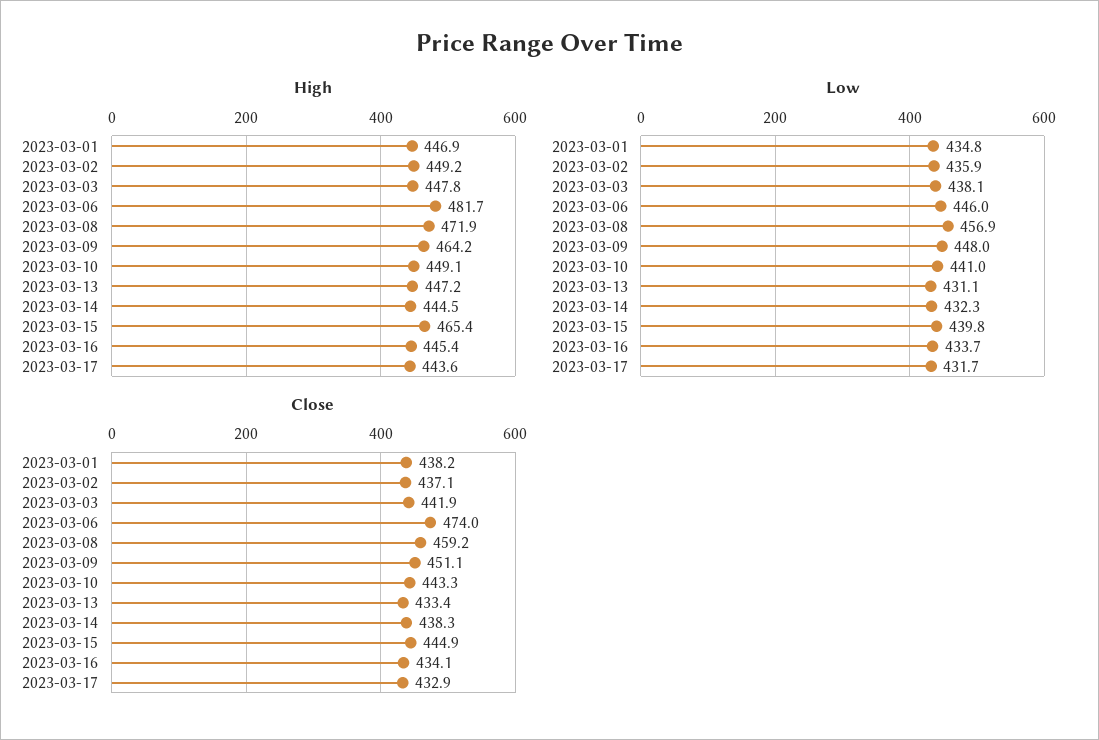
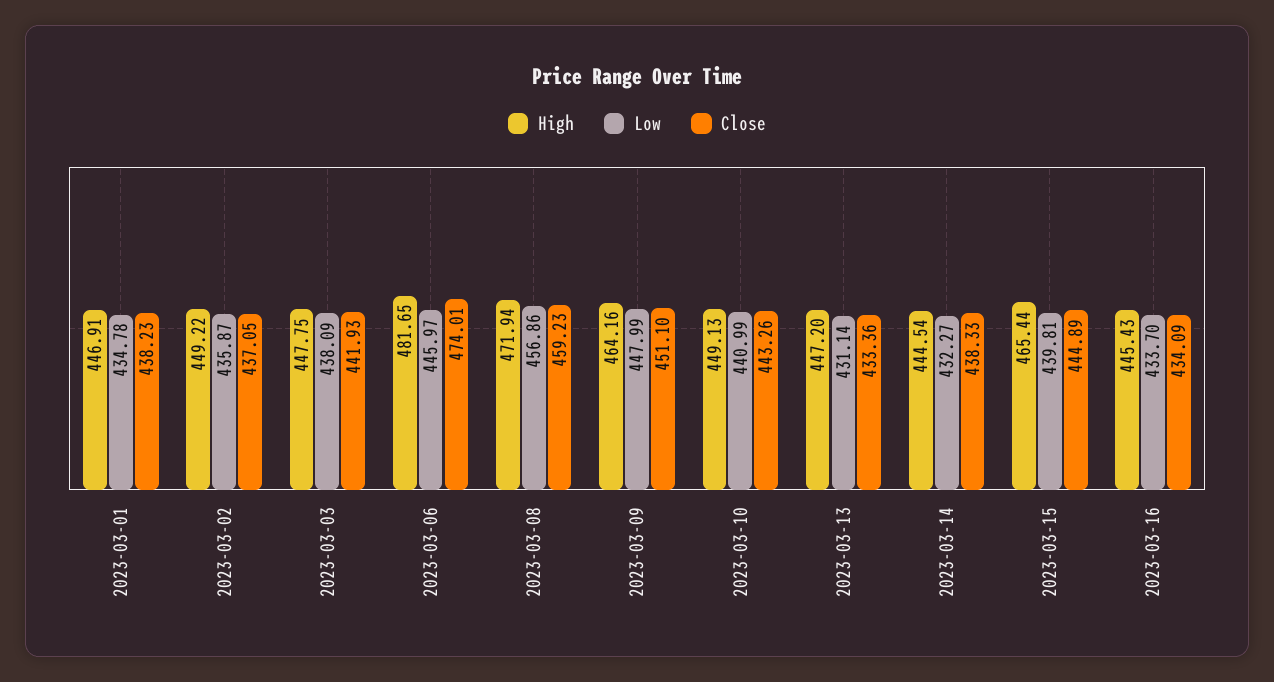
High, 2023-03-17: 443.6 -> none
Low, 2023-03-17: 431.7 -> none
Close, 2023-03-17: 432.9 -> none

